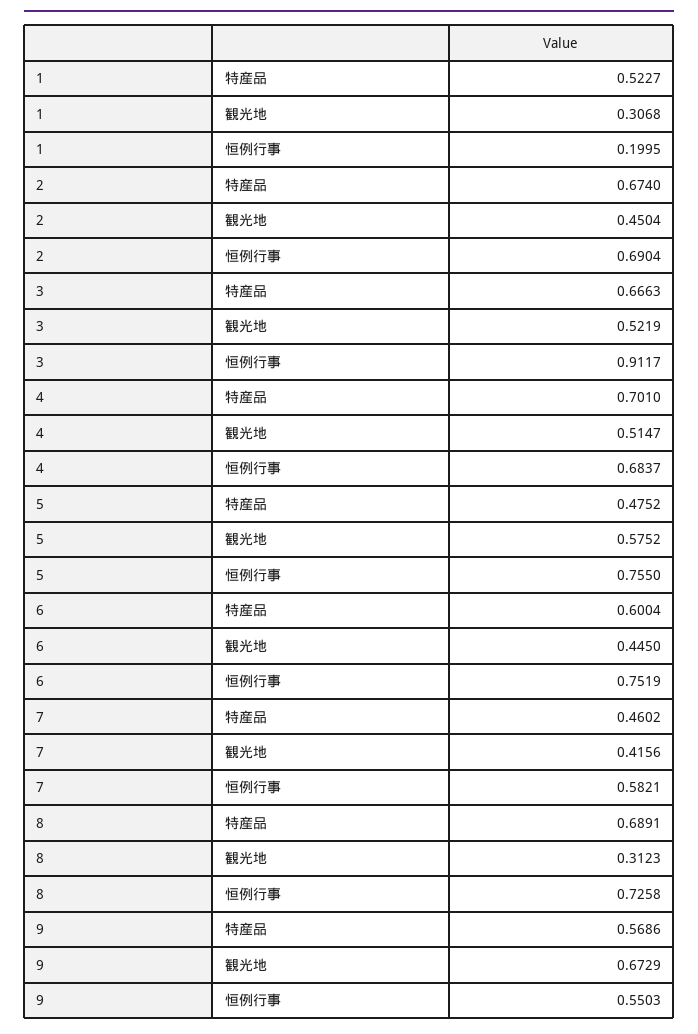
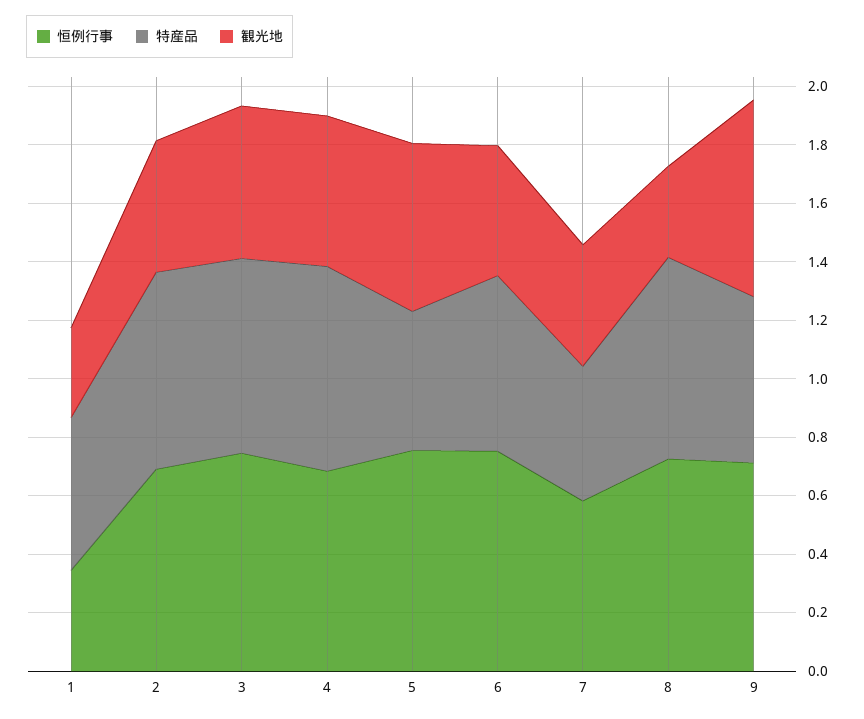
恒例行事, 1: 0.1995 -> 0.35
恒例行事, 3: 0.9117 -> 0.75
恒例行事, 9: 0.5503 -> 0.7

